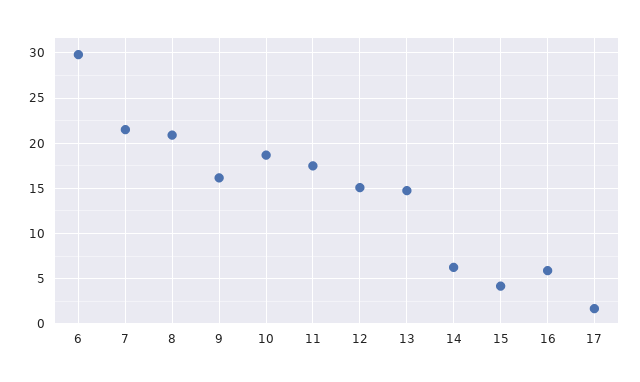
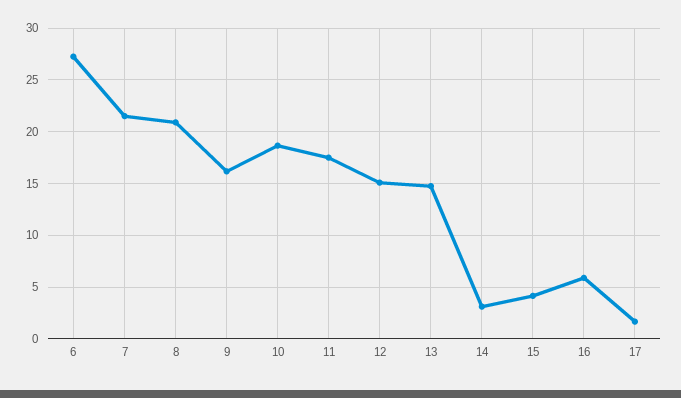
6: 30 -> 27
14: 6 -> 3

